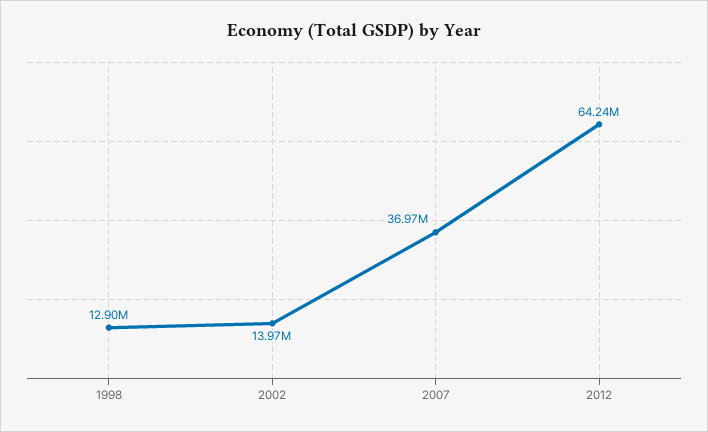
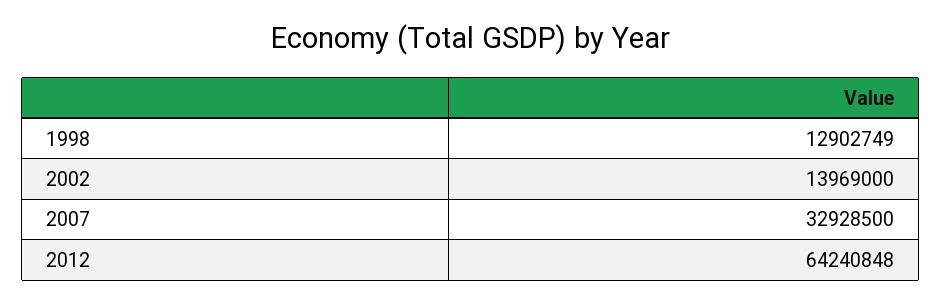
2007: 36970000 -> 32928500

